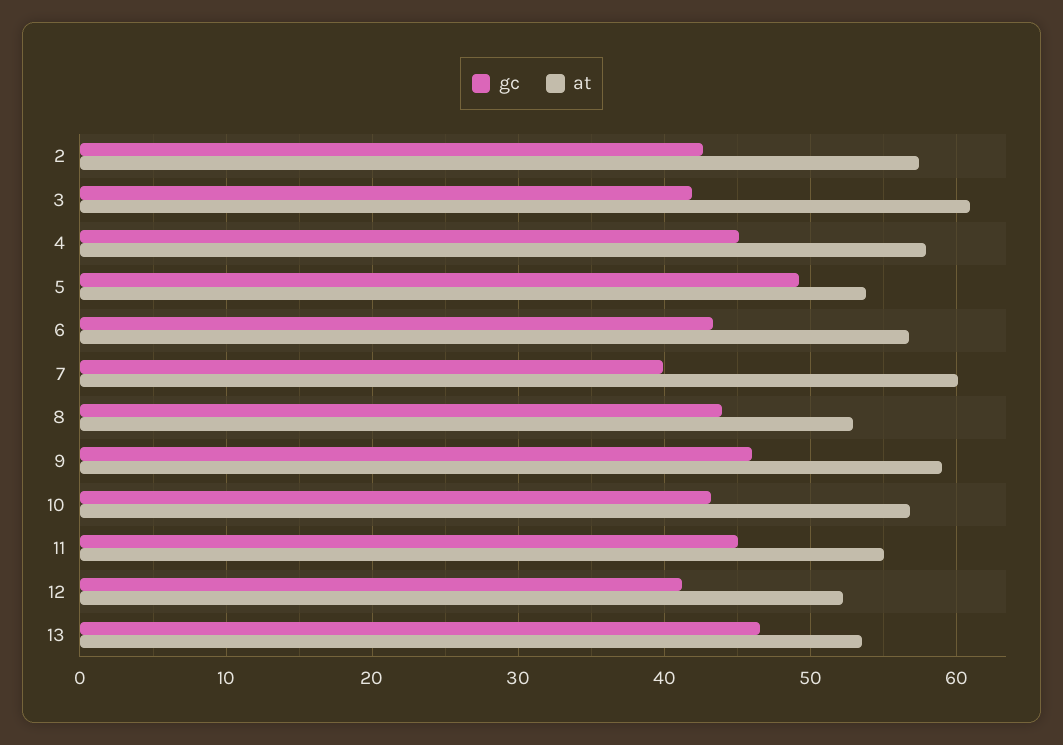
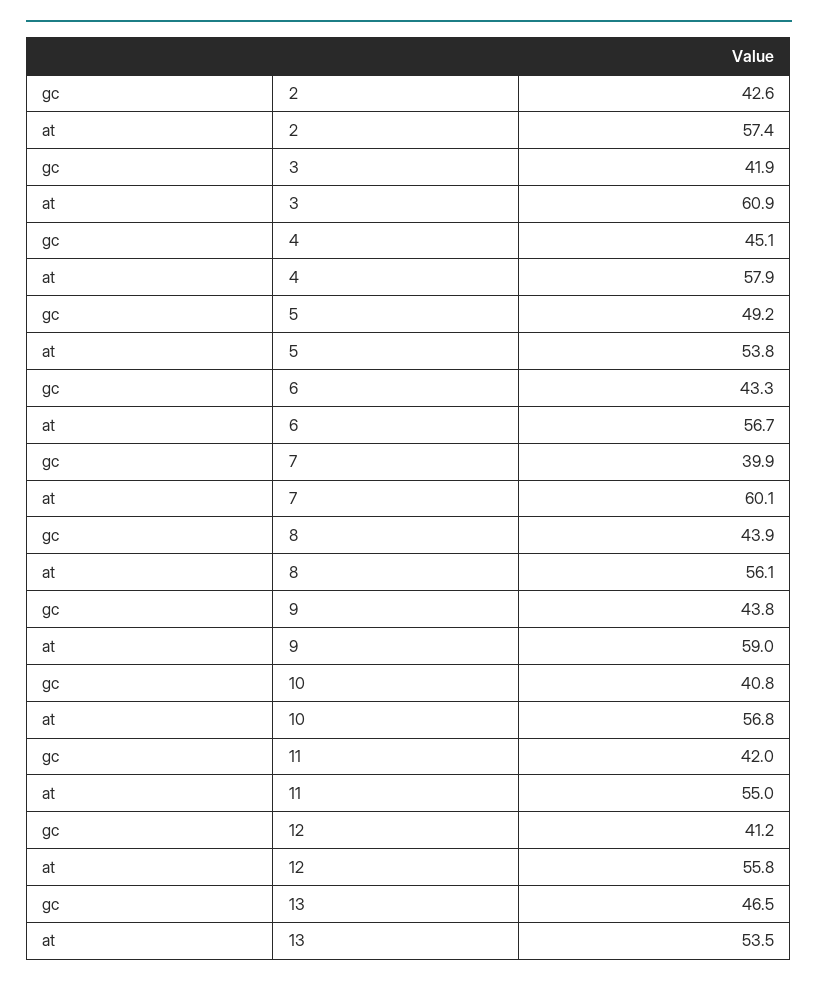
at, 8: 53 -> 56.1
gc, 9: 46 -> 43.8
gc, 10: 43 -> 40.8
gc, 11: 45 -> 42
at, 12: 52 -> 55.8

